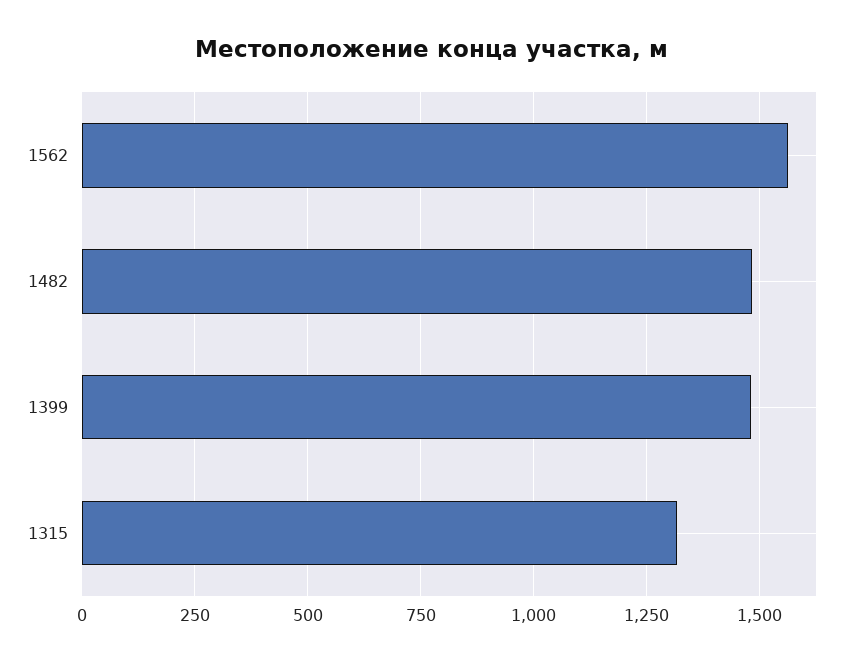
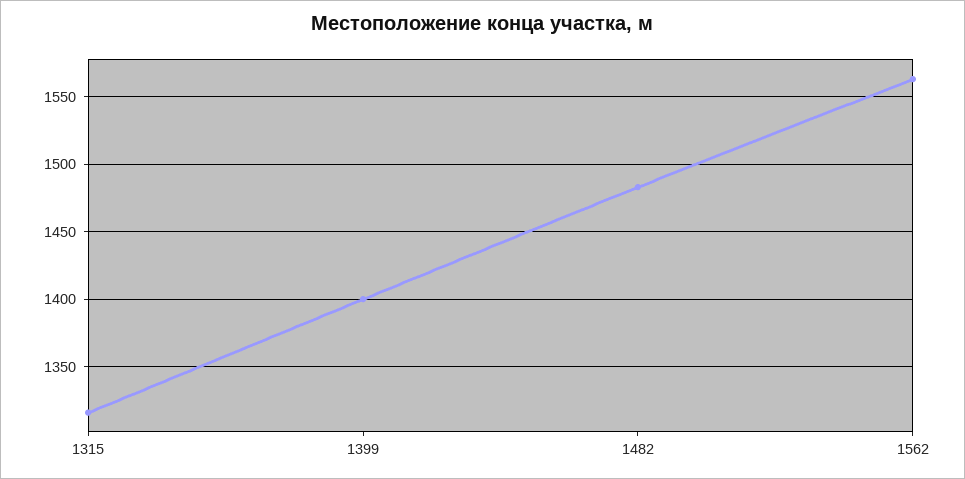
1399: 1475 -> 1400

